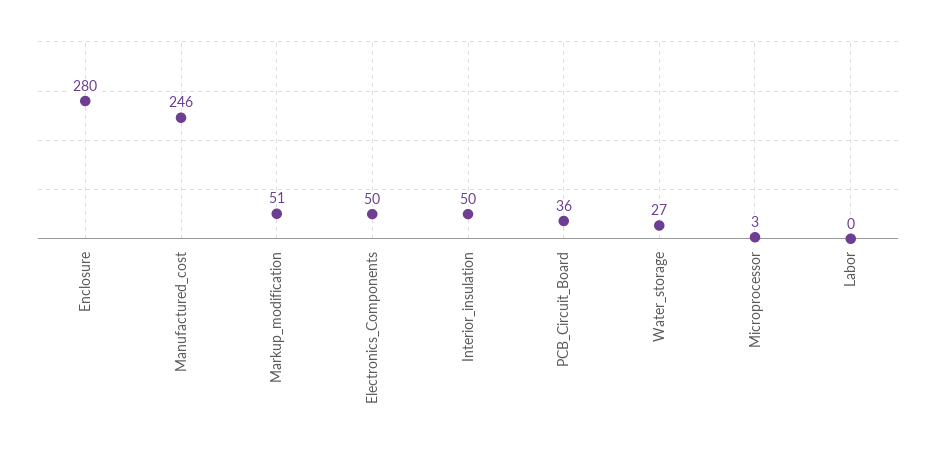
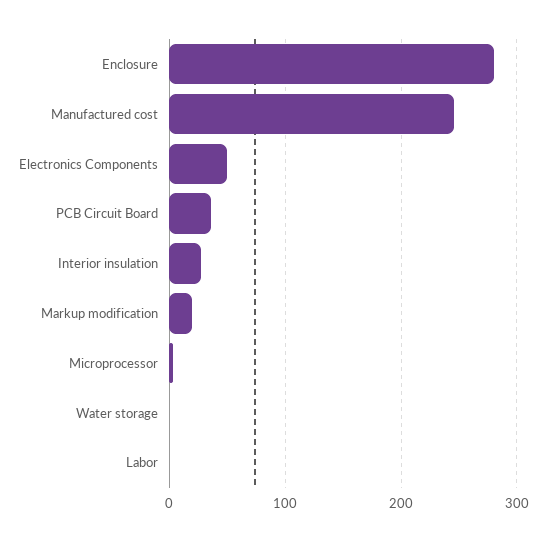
Markup_modification: 51 -> 20
Interior_insulation: 50 -> 30
Water_storage: 27 -> 0

